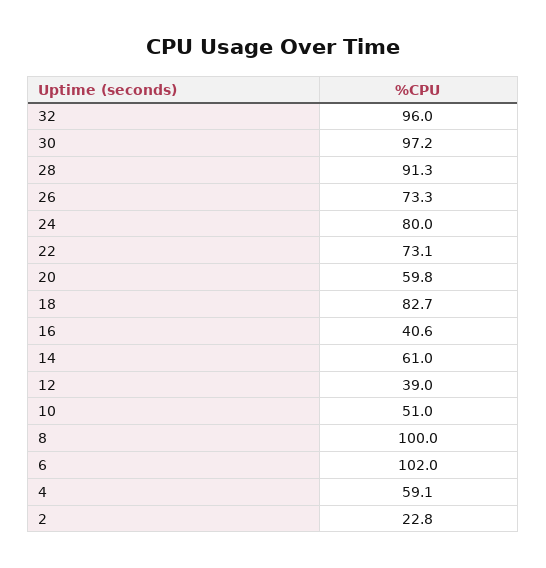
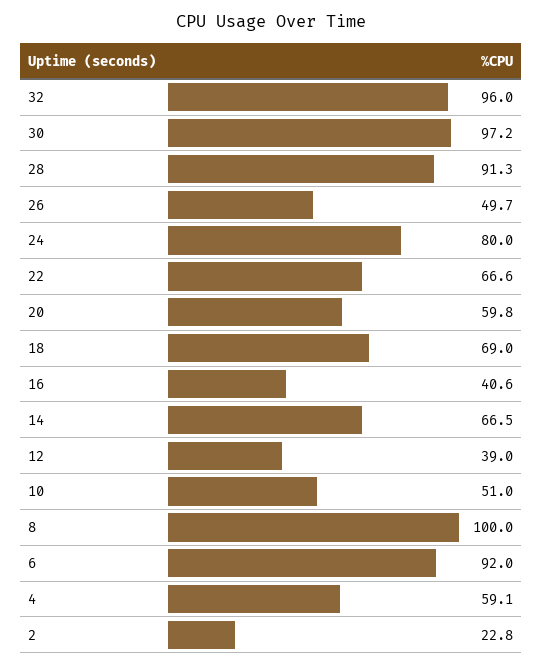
26: 73.3 -> 49.7
22: 73.1 -> 66.6
18: 82.7 -> 69
14: 61 -> 66.5
6: 102 -> 92

